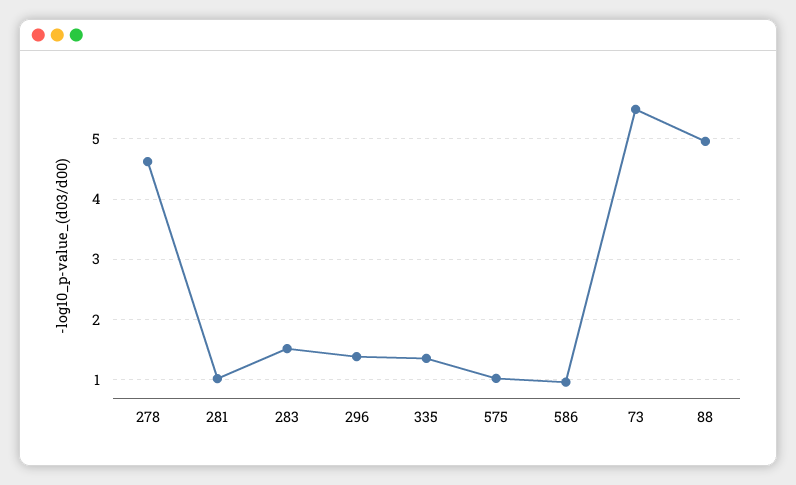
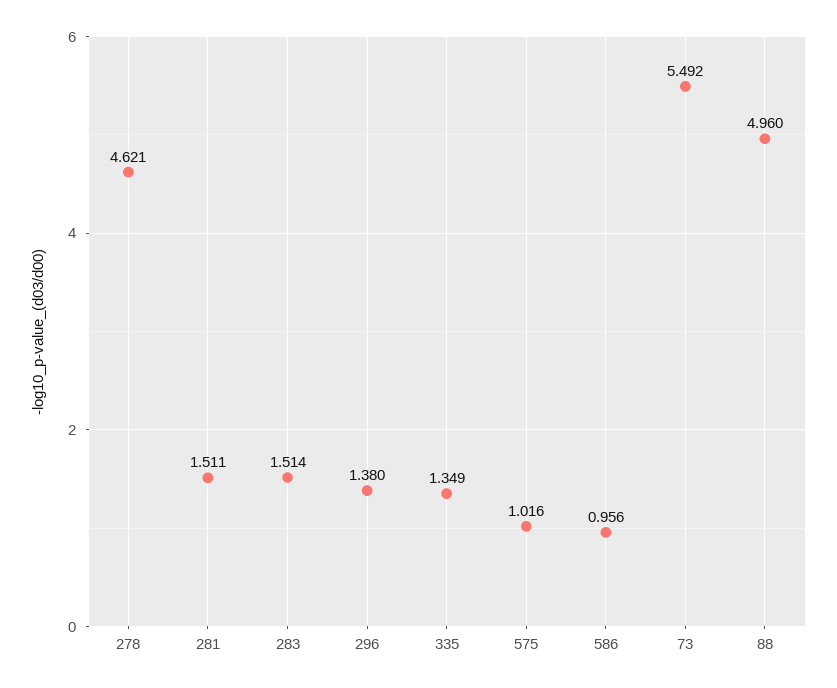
281: 1 -> 1.511

